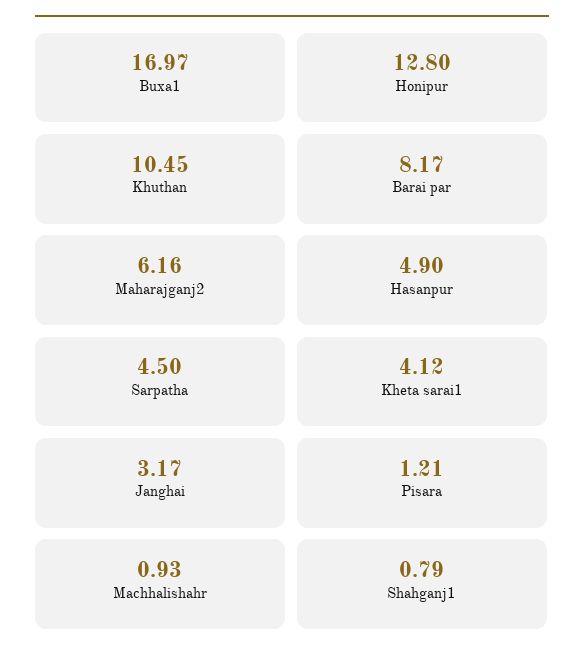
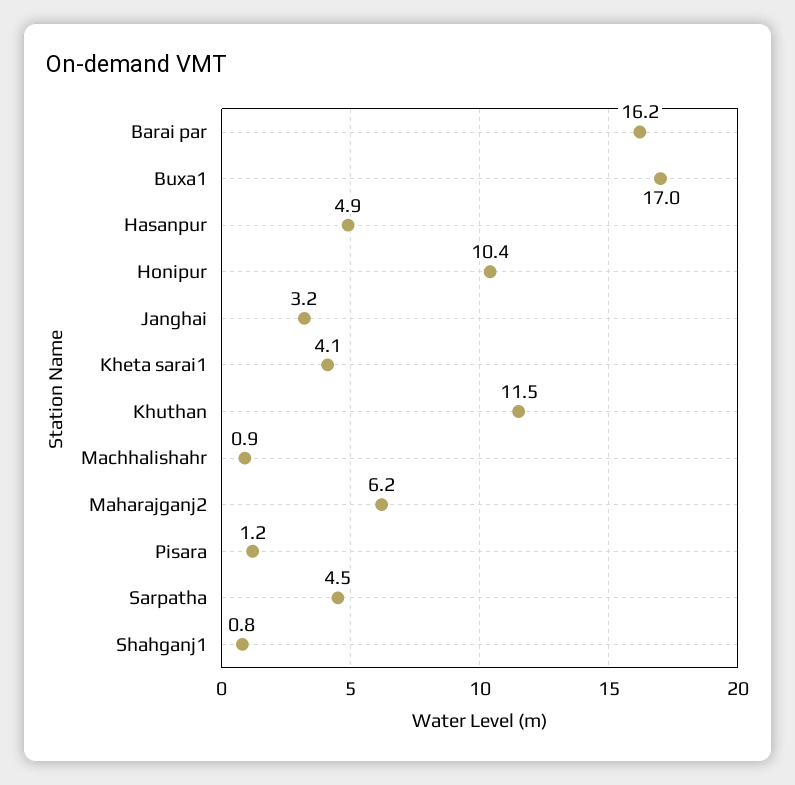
Honipur: 12.8 -> 10.4
Khuthan: 10.45 -> 11.5
Barai par: 8.17 -> 16.2

